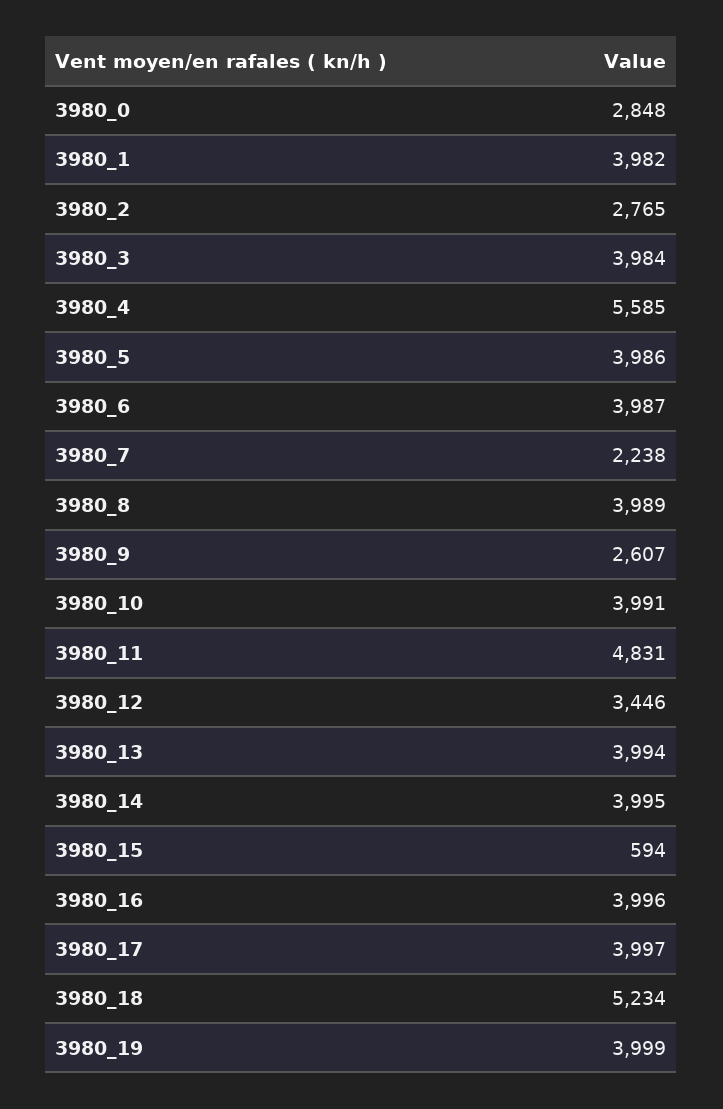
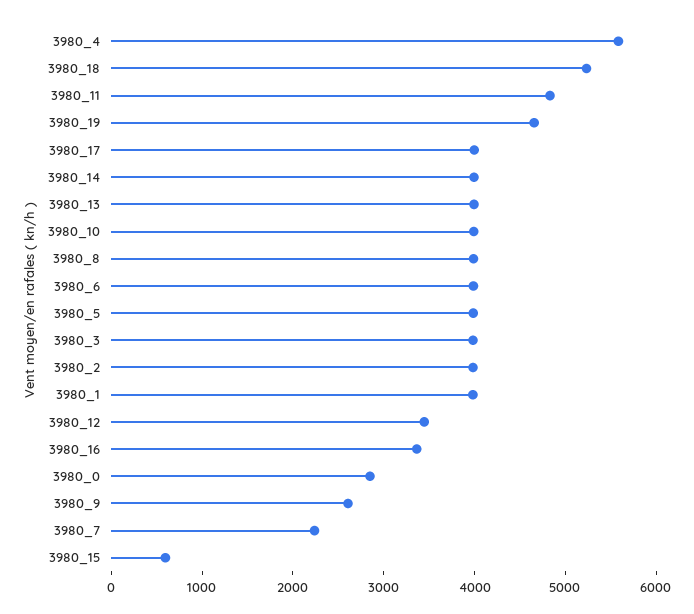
3980_2: 2765 -> 4000
3980_16: 3996 -> 3400
3980_19: 3999 -> 4600

